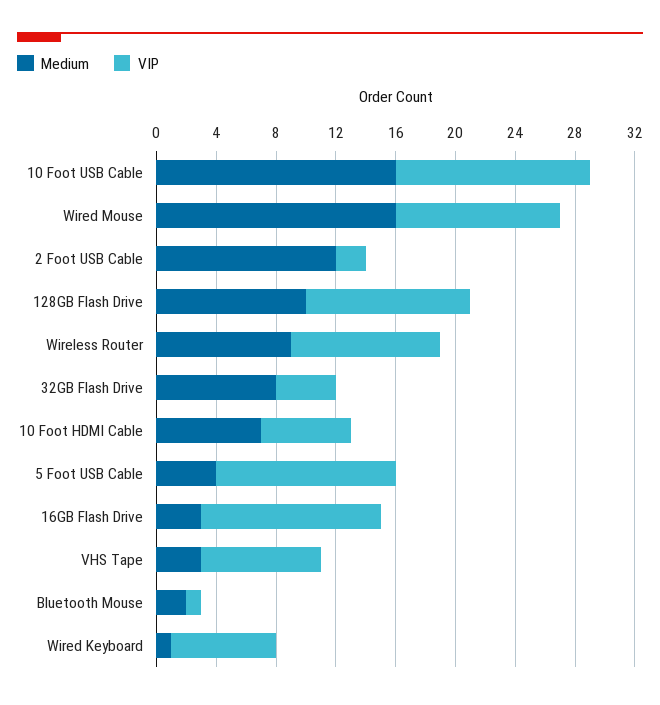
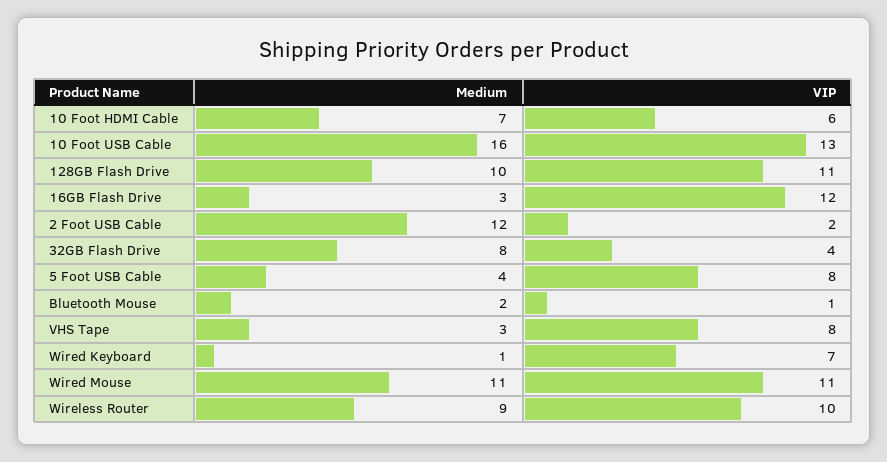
Medium, Wired Mouse: 16 -> 11
VIP, 5 Foot USB Cable: 12 -> 8

